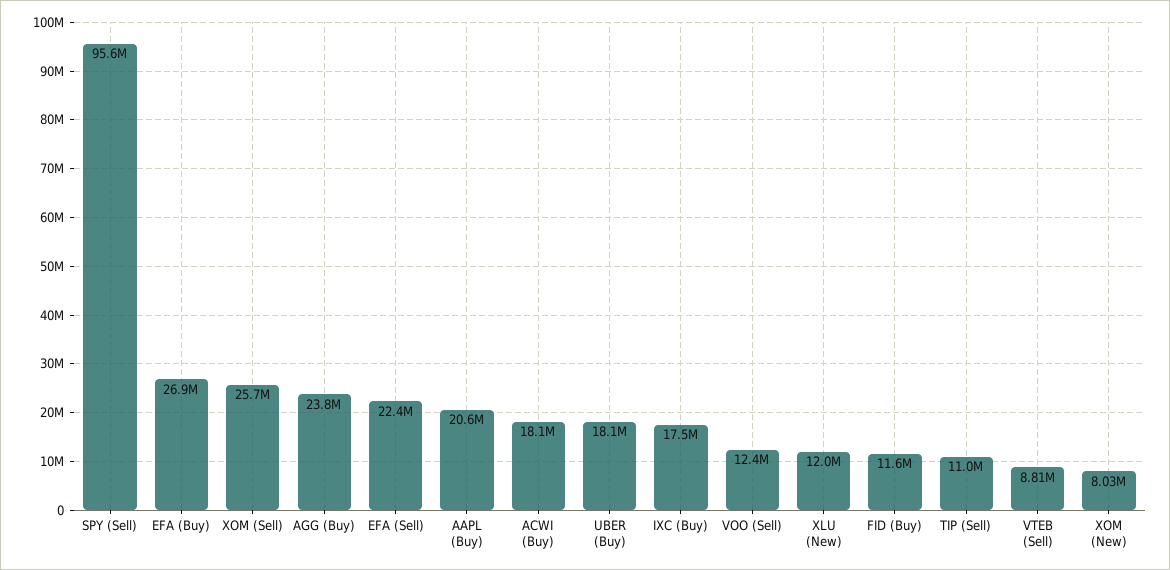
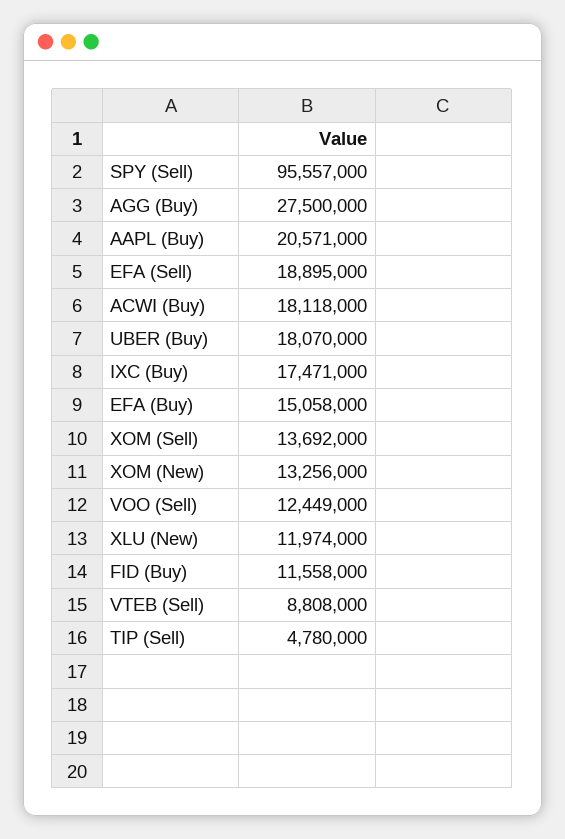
EFA (Buy): 26900000 -> 15058000
XOM (Sell): 25700000 -> 13692000
AGG (Buy): 23800000 -> 27500000
EFA (Sell): 22400000 -> 18895000
TIP (Sell): 11000000 -> 4780000
XOM (New): 8030000 -> 13256000

